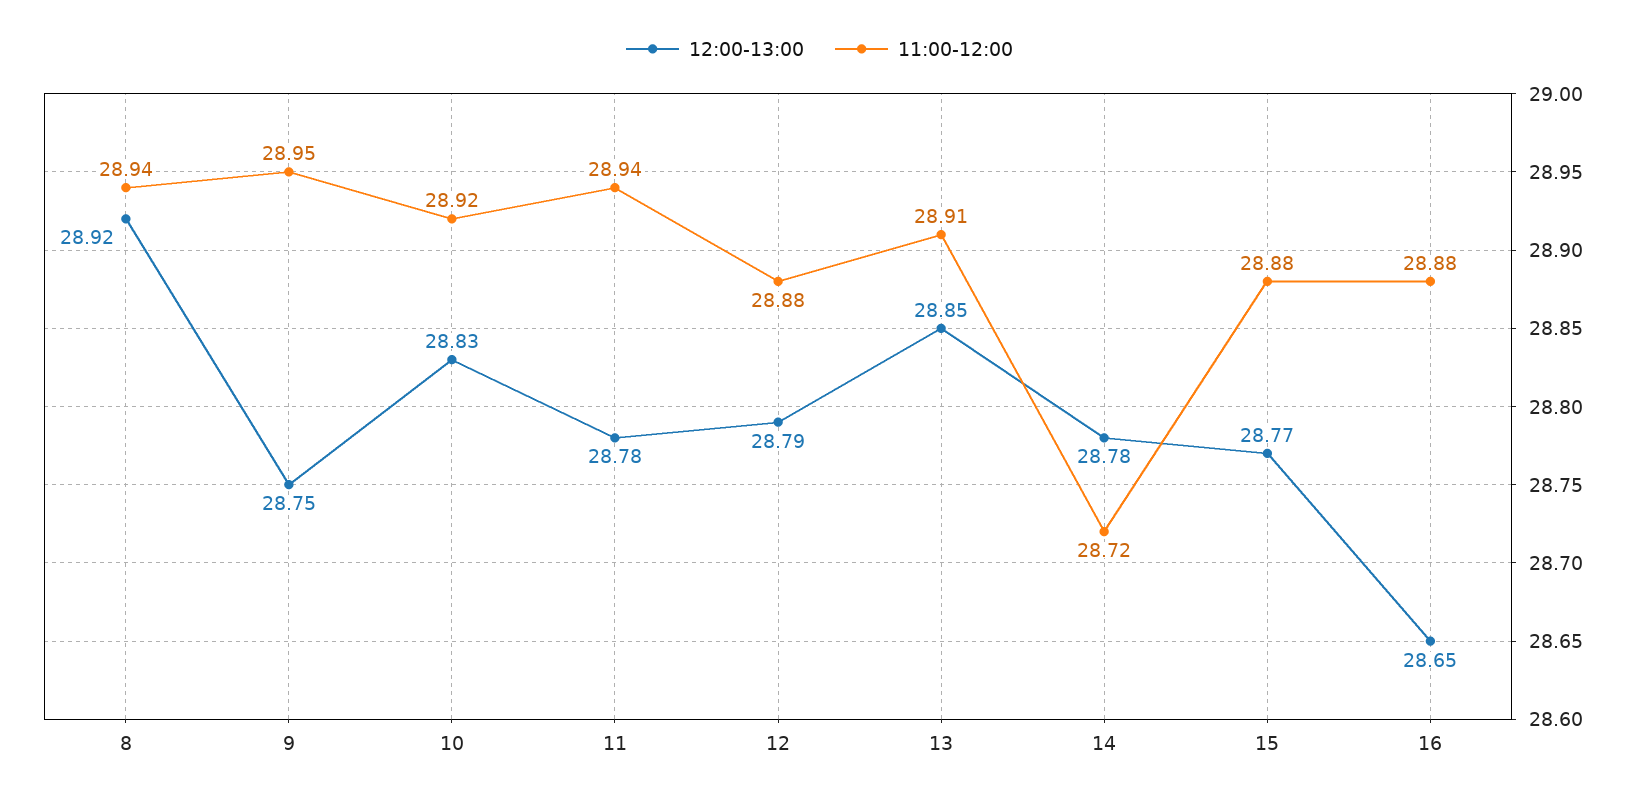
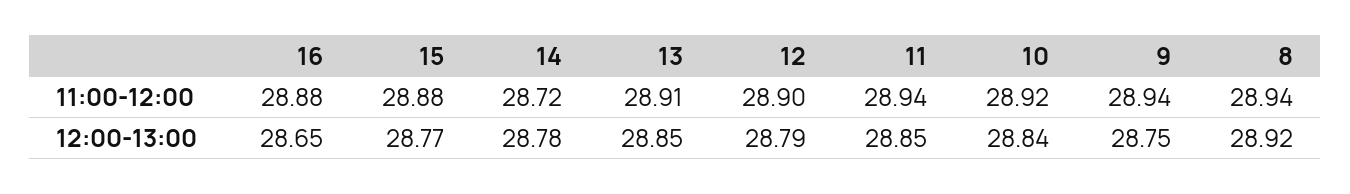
11:00-12:00, 9: 28.95 -> 28.94
12:00-13:00, 10: 28.83 -> 28.84
12:00-13:00, 11: 28.78 -> 28.85
11:00-12:00, 12: 28.88 -> 28.9

